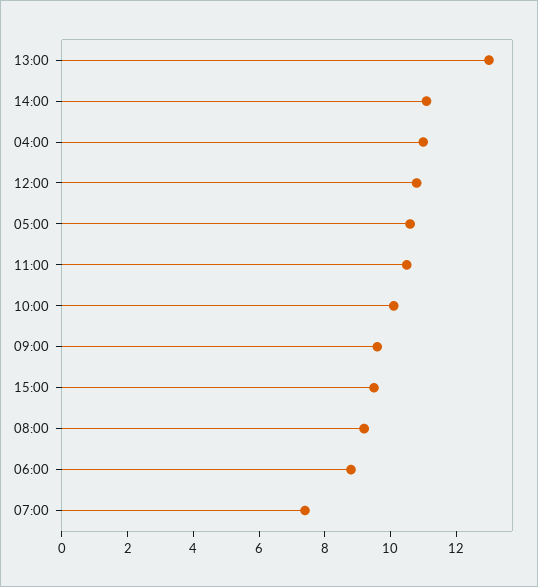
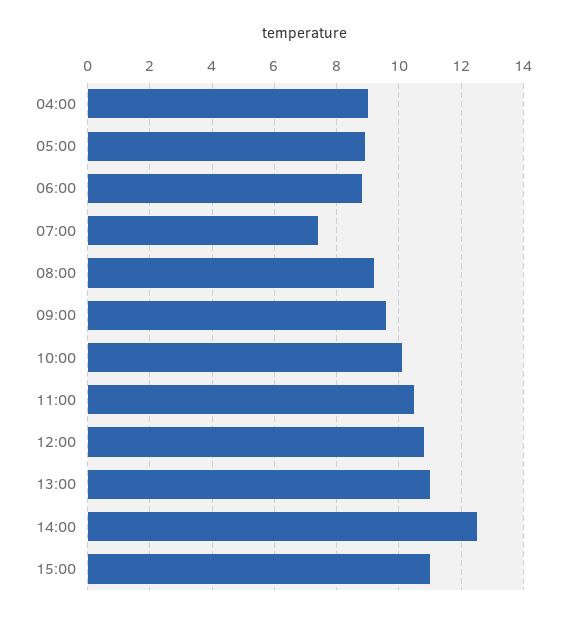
13:00: 13 -> 11
14:00: 11 -> 12.5
04:00: 11 -> 9
05:00: 10.5 -> 9
15:00: 9.5 -> 11

